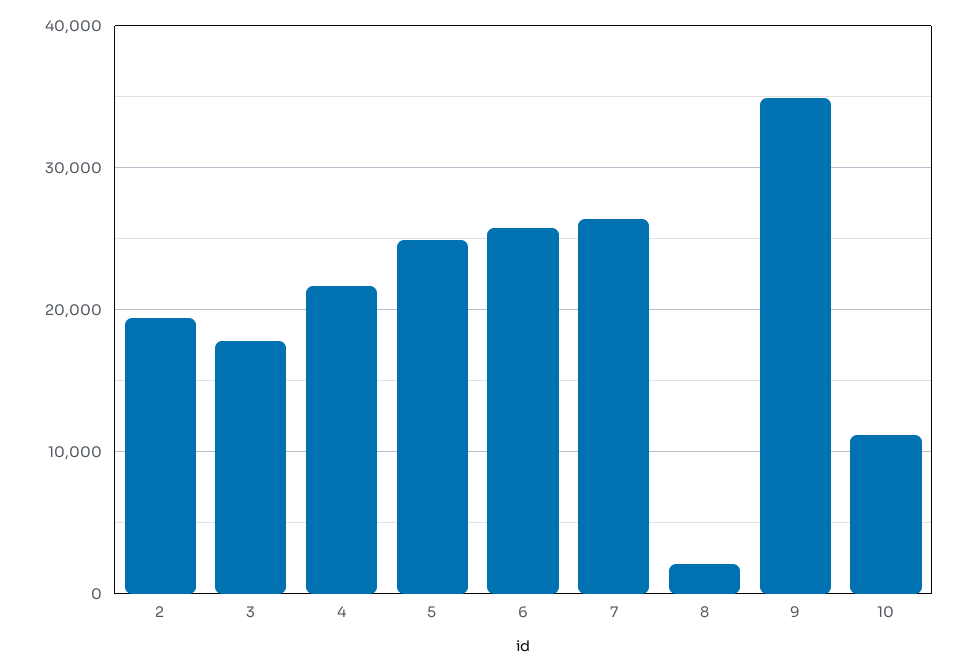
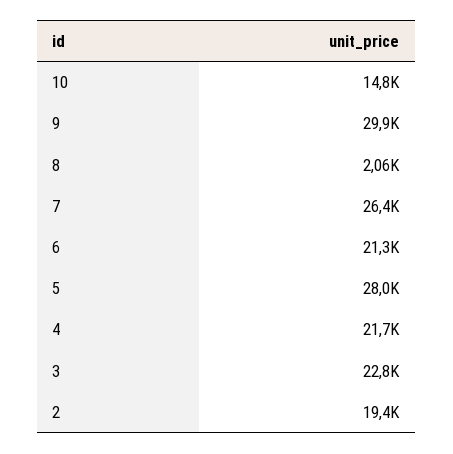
3: 18000 -> 22800
5: 25000 -> 28000
6: 26000 -> 21300
9: 35000 -> 29900
10: 11000 -> 14800

